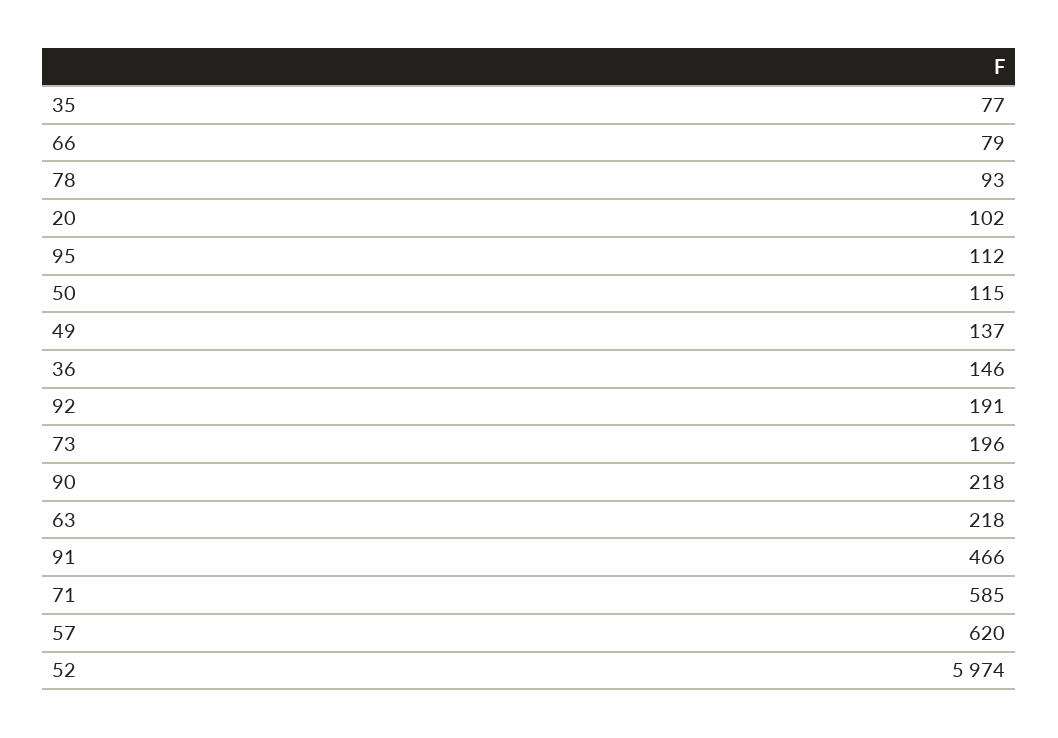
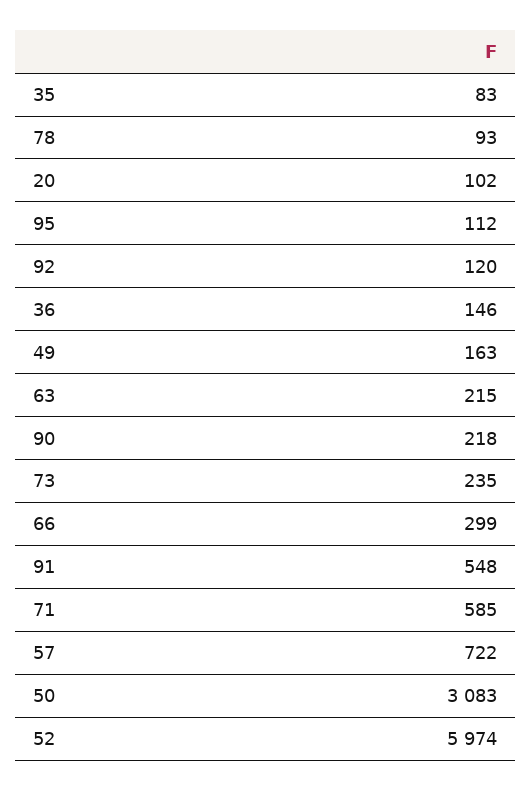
35: 77 -> 83
66: 79 -> 299
50: 115 -> 3083
49: 137 -> 163
92: 191 -> 120
73: 196 -> 235
63: 218 -> 215
91: 466 -> 548
57: 620 -> 722

